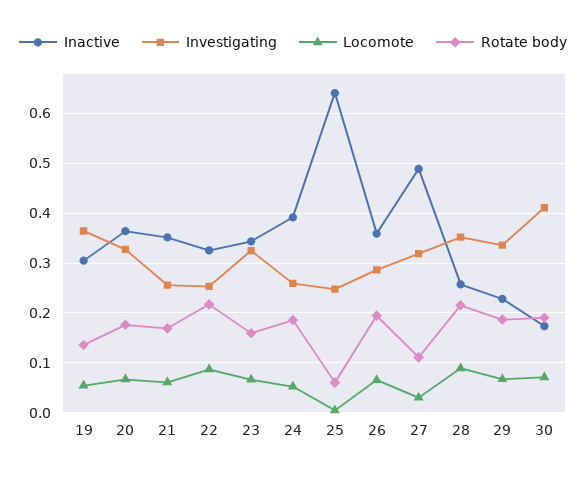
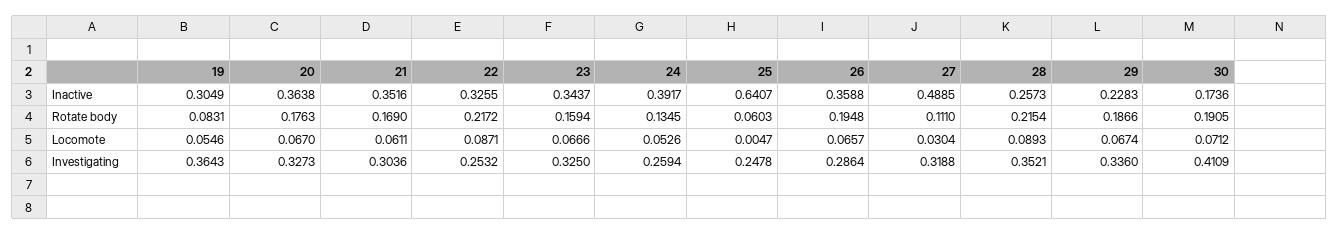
Rotate body, 19: 0.14 -> 0.0831
Investigating, 21: 0.26 -> 0.3036
Rotate body, 24: 0.18 -> 0.1345

